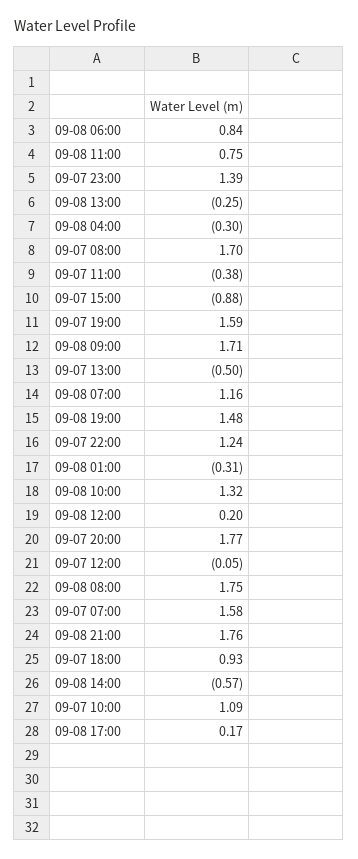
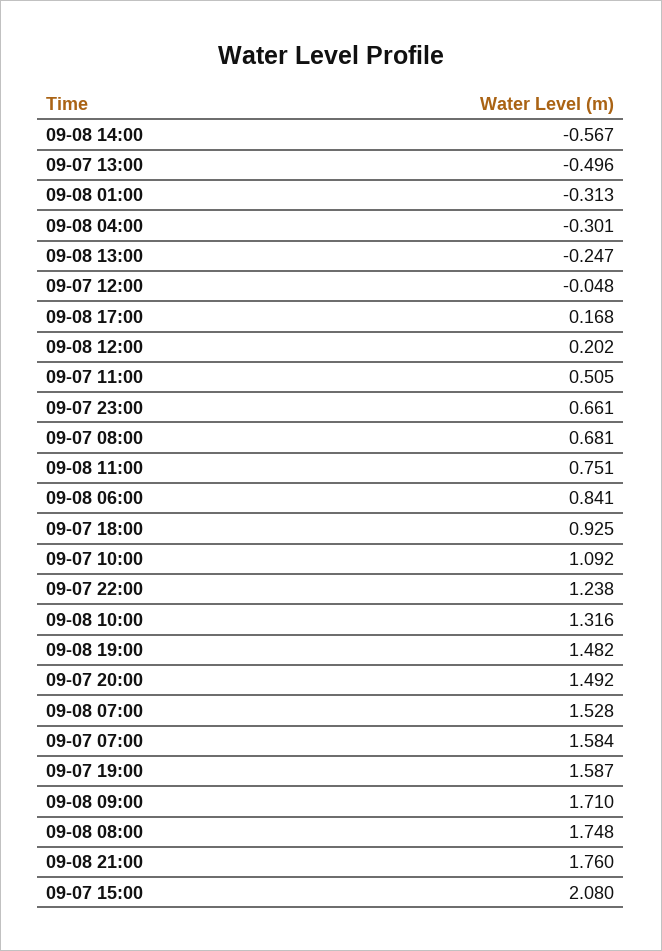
09-07 23:00: 1.39 -> 0.661
09-07 08:00: 1.7 -> 0.681
09-07 11:00: -0.38 -> 0.505
09-07 15:00: -0.88 -> 2.08
09-08 07:00: 1.16 -> 1.528
09-07 20:00: 1.77 -> 1.492

